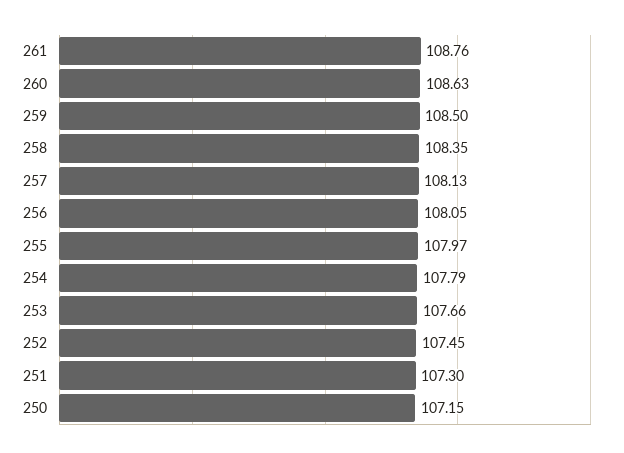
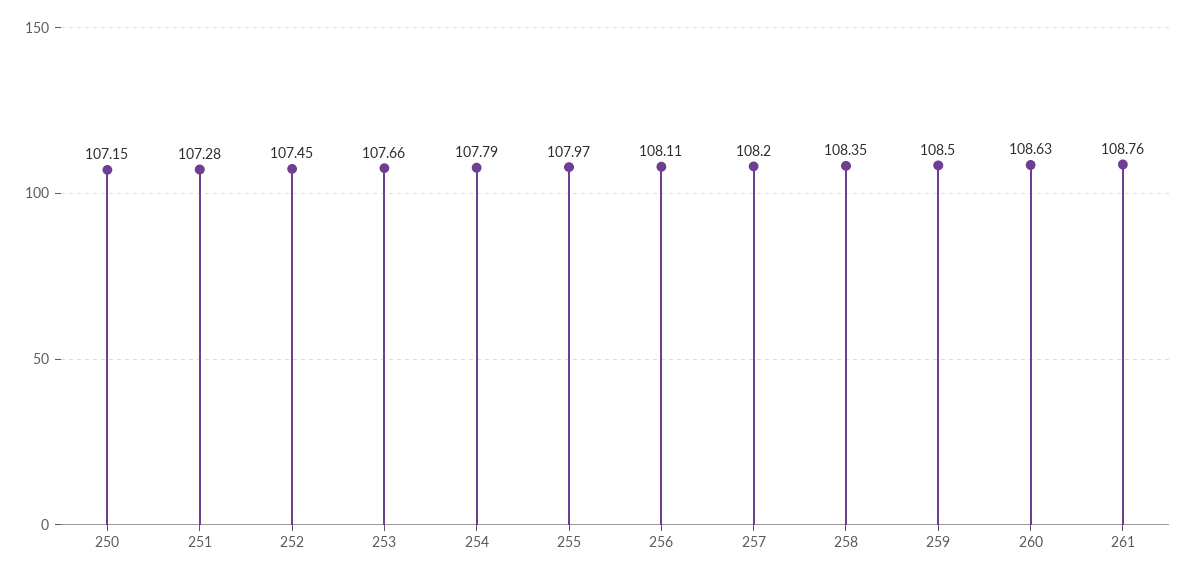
257: 108.13 -> 108.2
256: 108.05 -> 108.11
251: 107.3 -> 107.28

